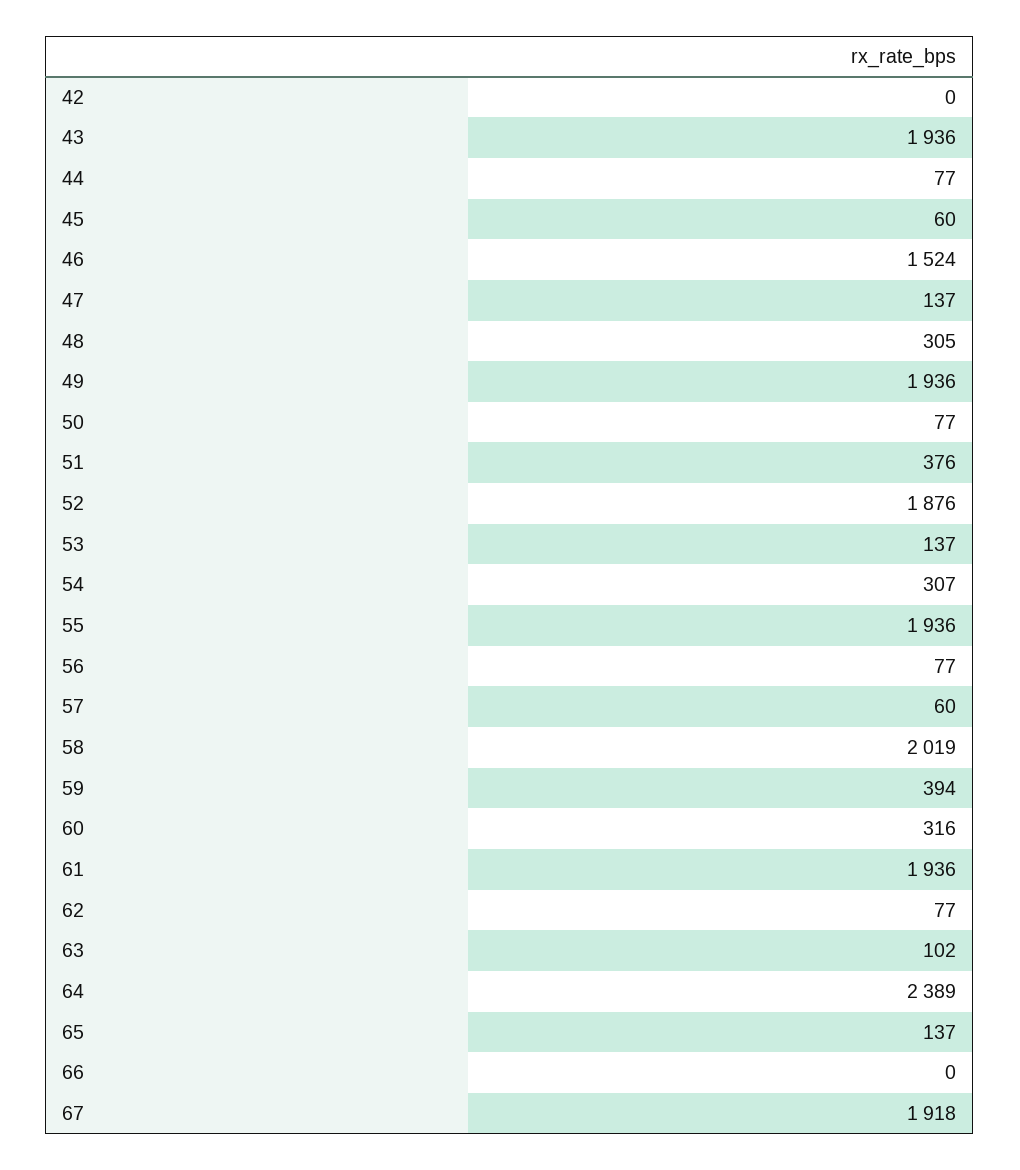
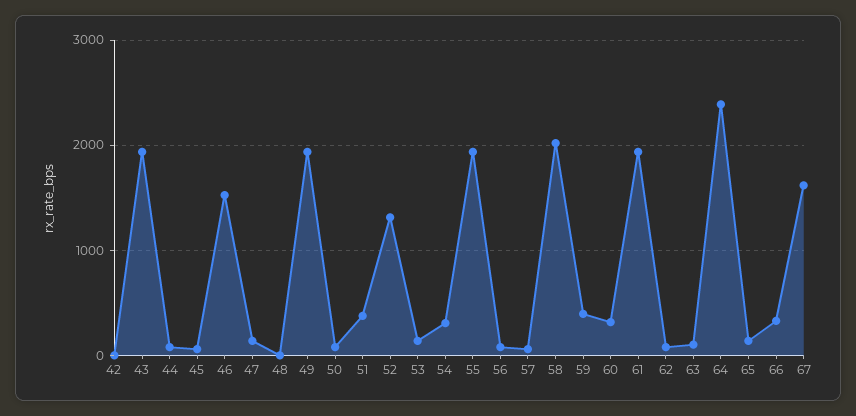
48: 305 -> 0
52: 1876 -> 1300
66: 0 -> 300
67: 1918 -> 1600

